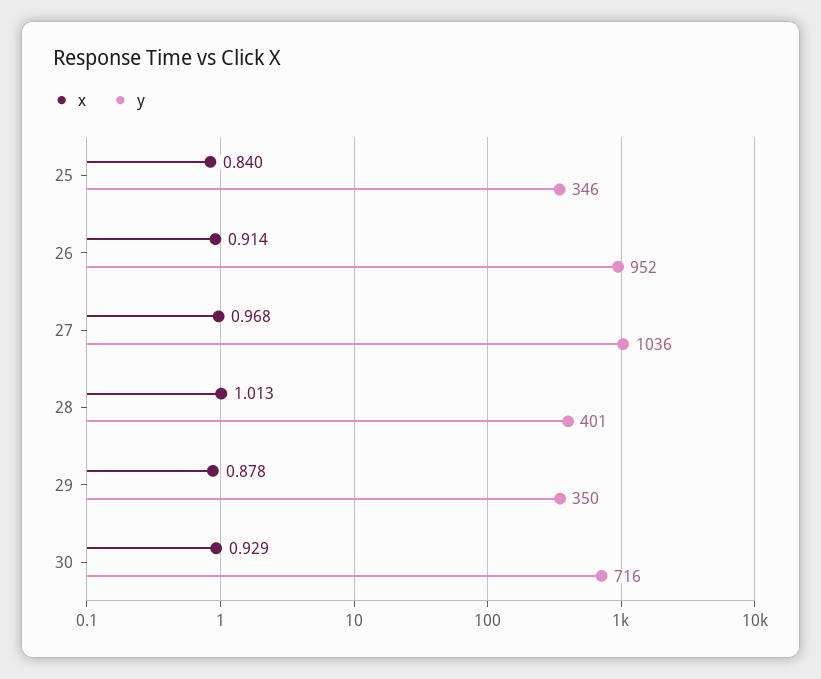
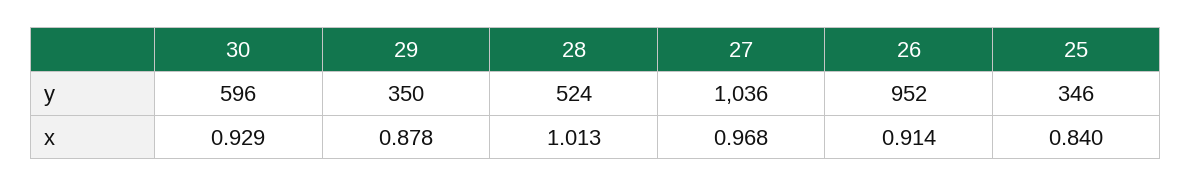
y, 28: 401 -> 524
y, 30: 716 -> 596

